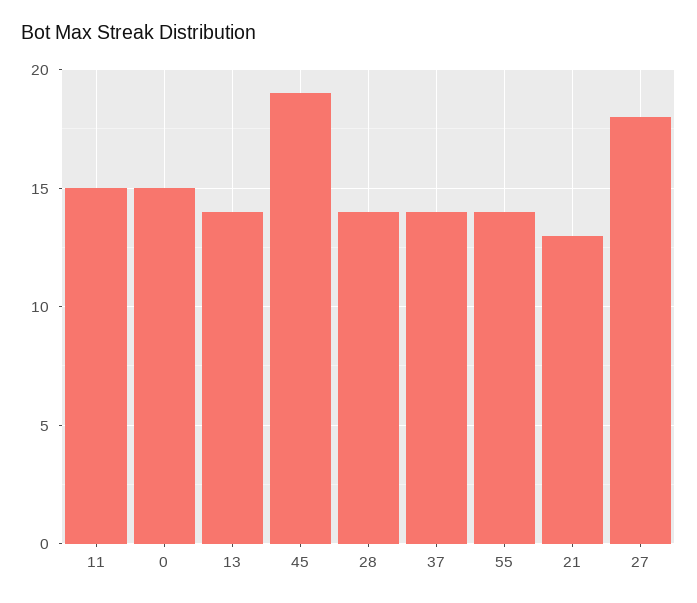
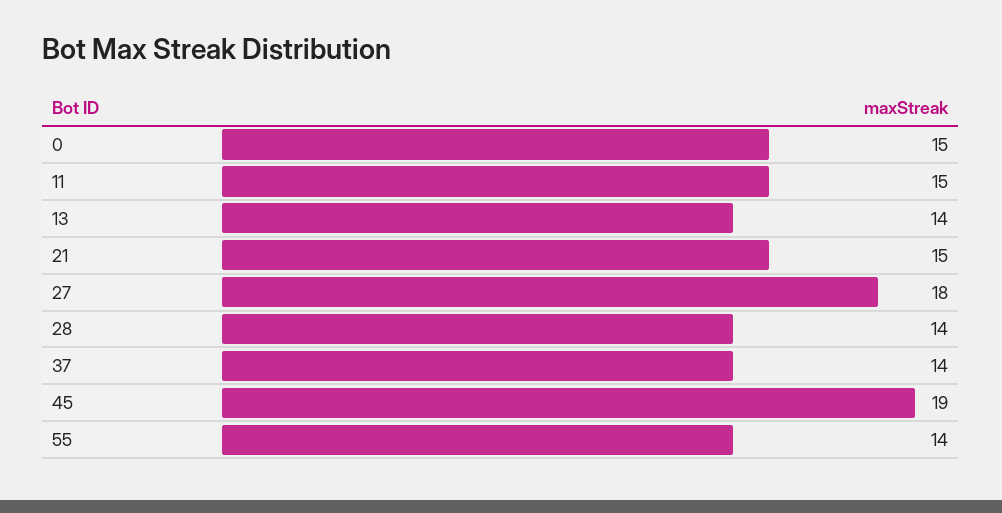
21: 13 -> 15

